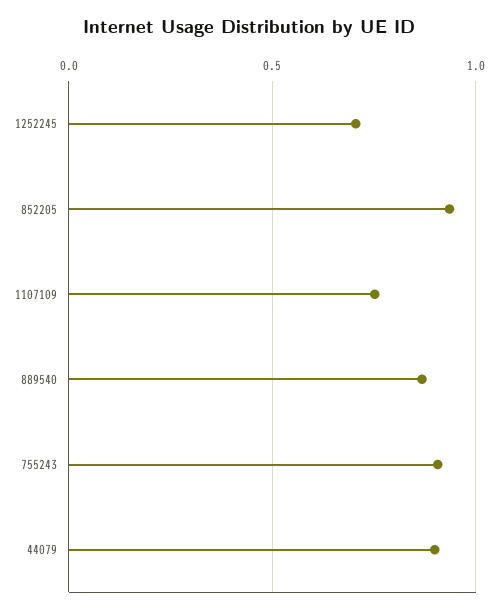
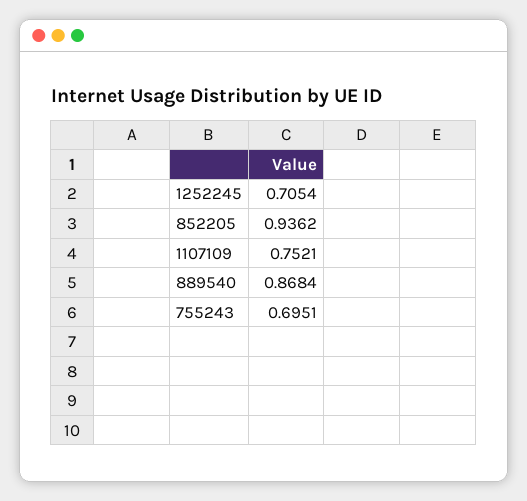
755243: 0.9 -> 0.6951
44079: 0.9 -> none

